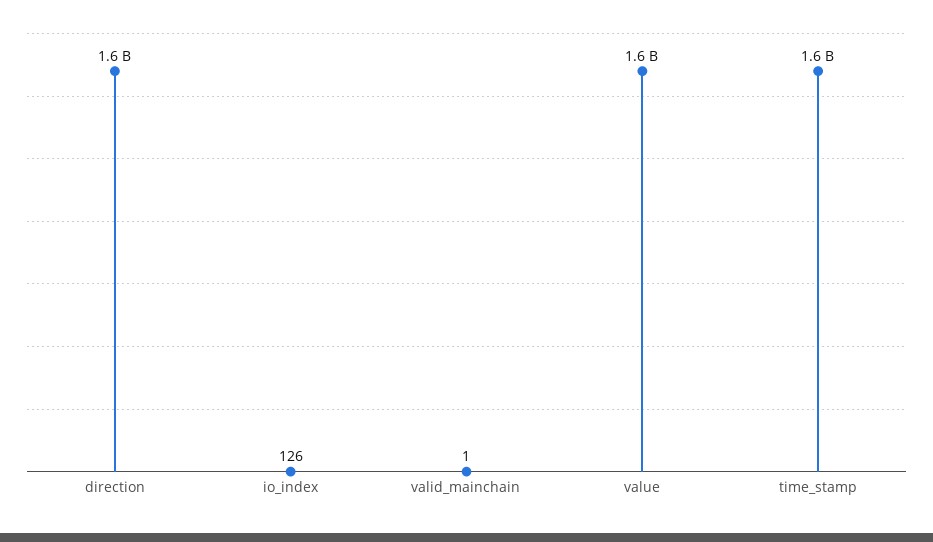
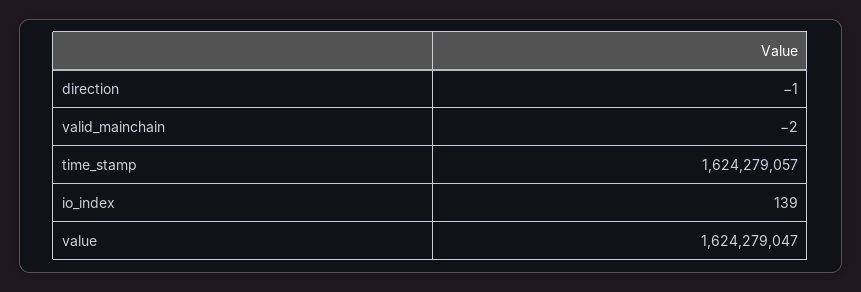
direction: 1600000000 -> -1
io_index: 126 -> 139
valid_mainchain: 1 -> -2

